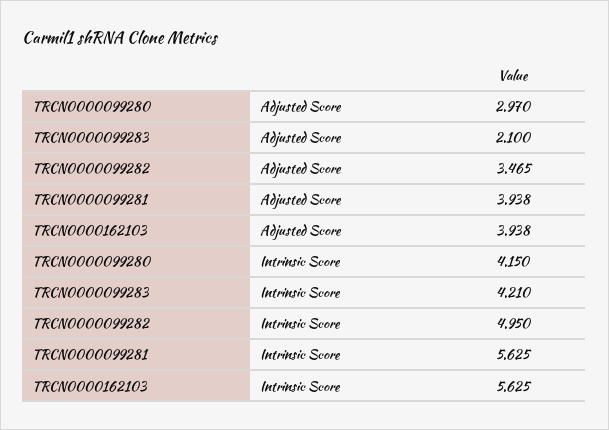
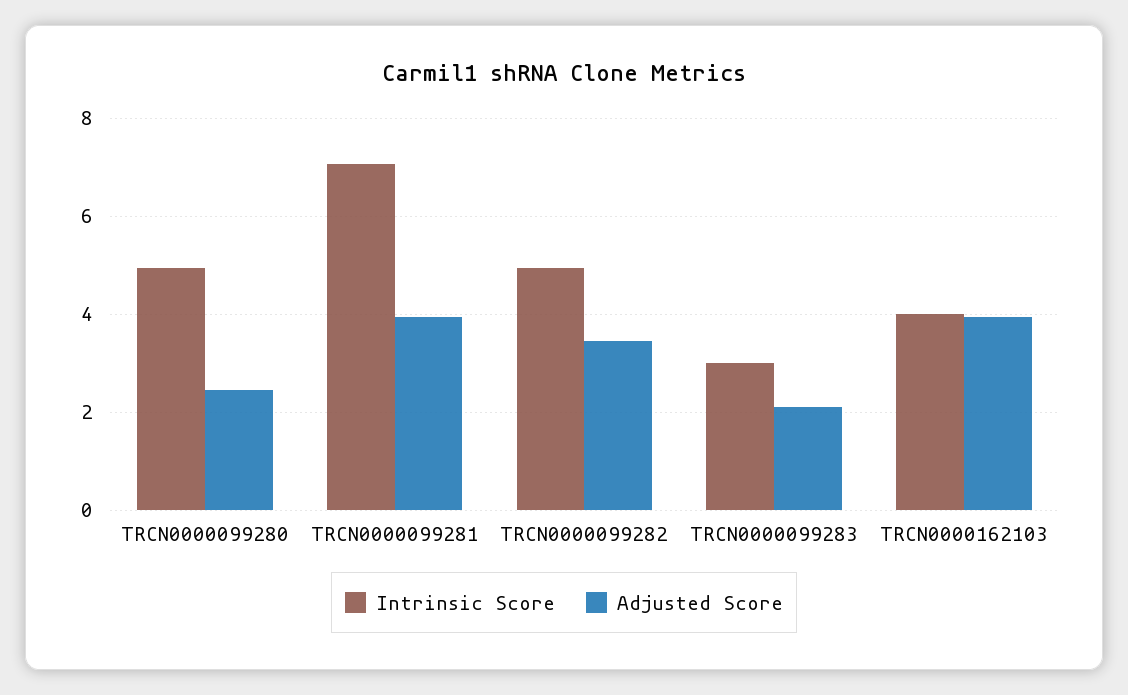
Adjusted Score, TRCN0000099280: 2.97 -> 2.4
Intrinsic Score, TRCN0000099280: 4.15 -> 5
Intrinsic Score, TRCN0000099283: 4.21 -> 3
Intrinsic Score, TRCN0000099281: 5.625 -> 7
Intrinsic Score, TRCN0000162103: 5.625 -> 4

